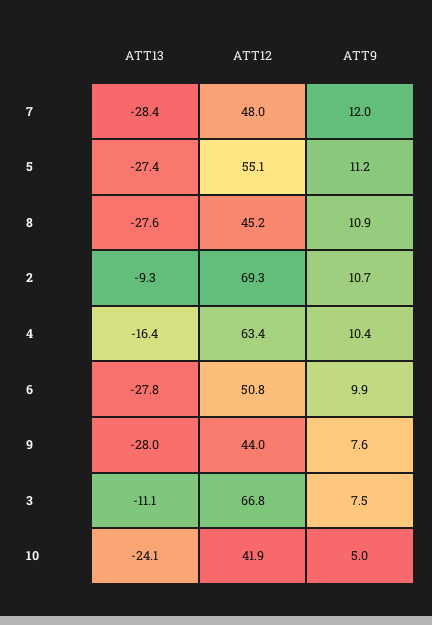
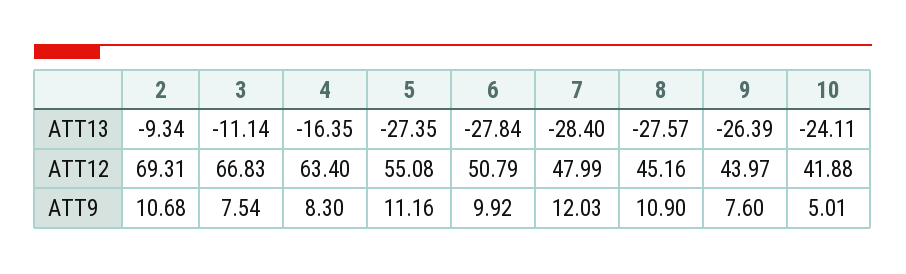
ATT9, 4: 10.4 -> 8.3
ATT13, 9: -28 -> -26.39

